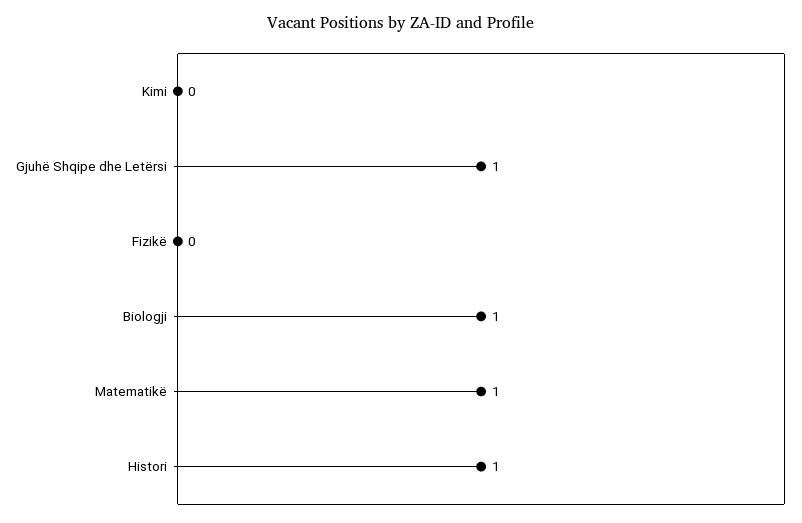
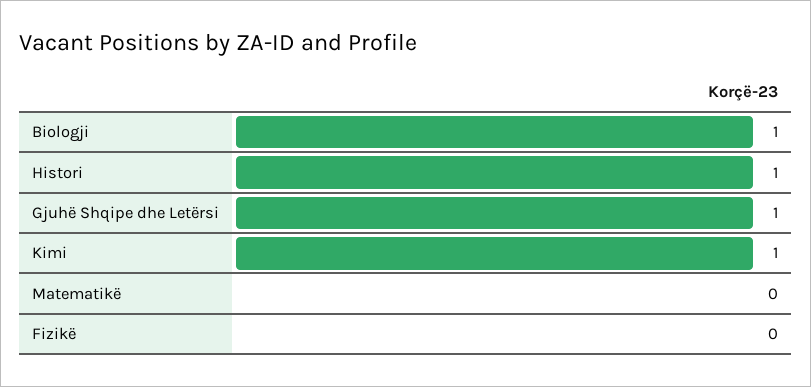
Kimi: 0 -> 1
Matematikë: 1 -> 0

